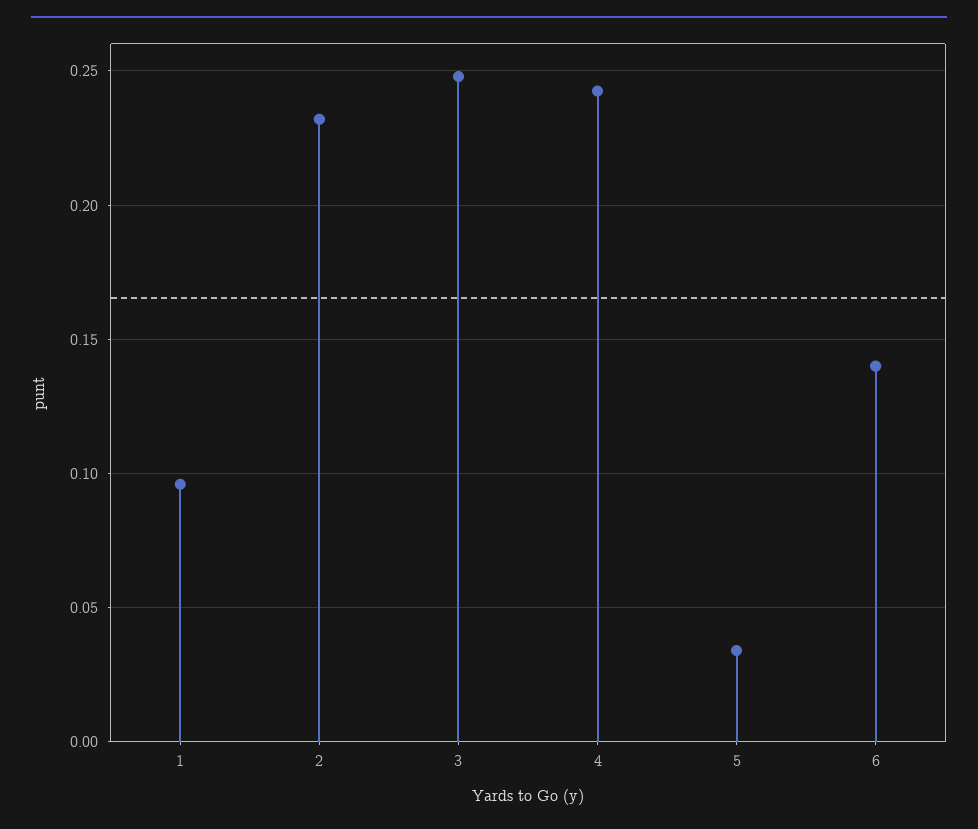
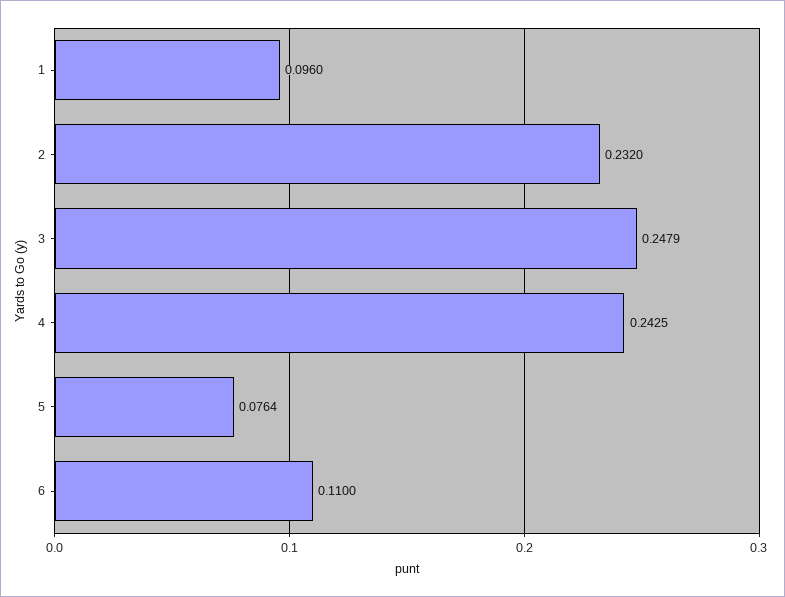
5: 0.035 -> 0.0764
6: 0.14 -> 0.11

